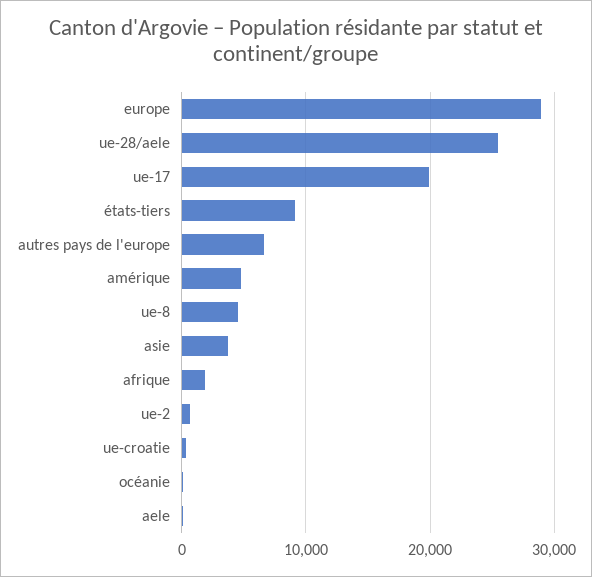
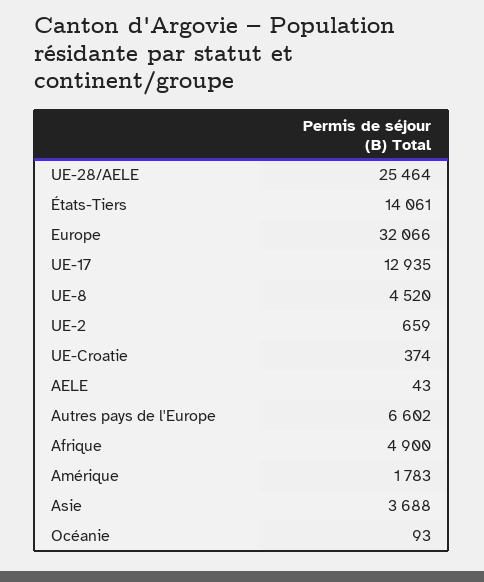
europe: 29000 -> 32066
ue-17: 20000 -> 12935
états-tiers: 9000 -> 14061
amérique: 5000 -> 1783
afrique: 2000 -> 4900

